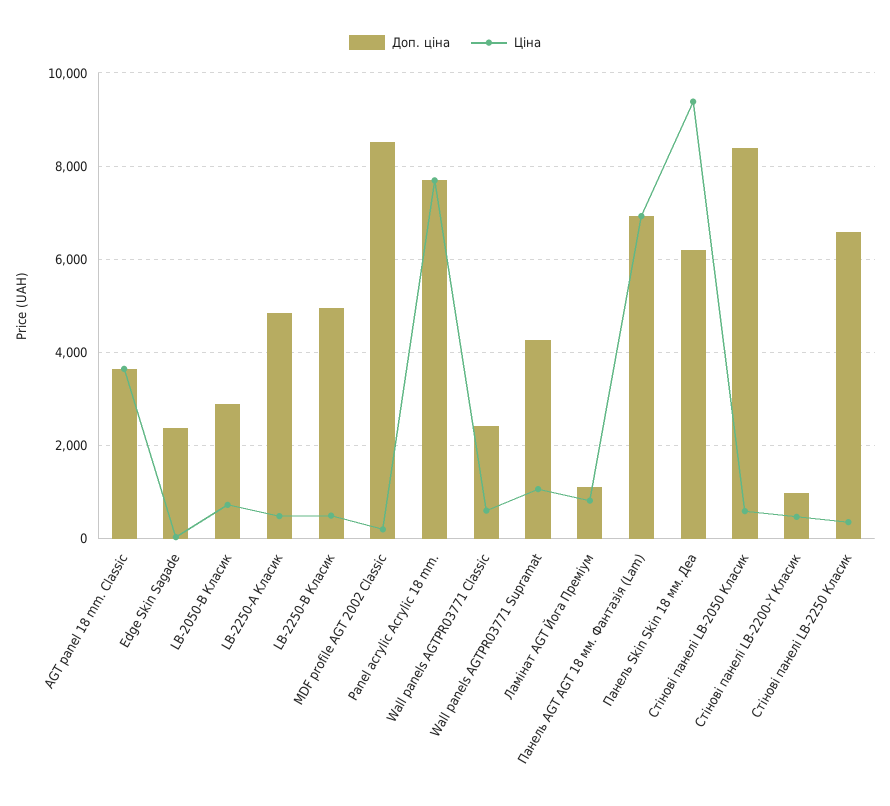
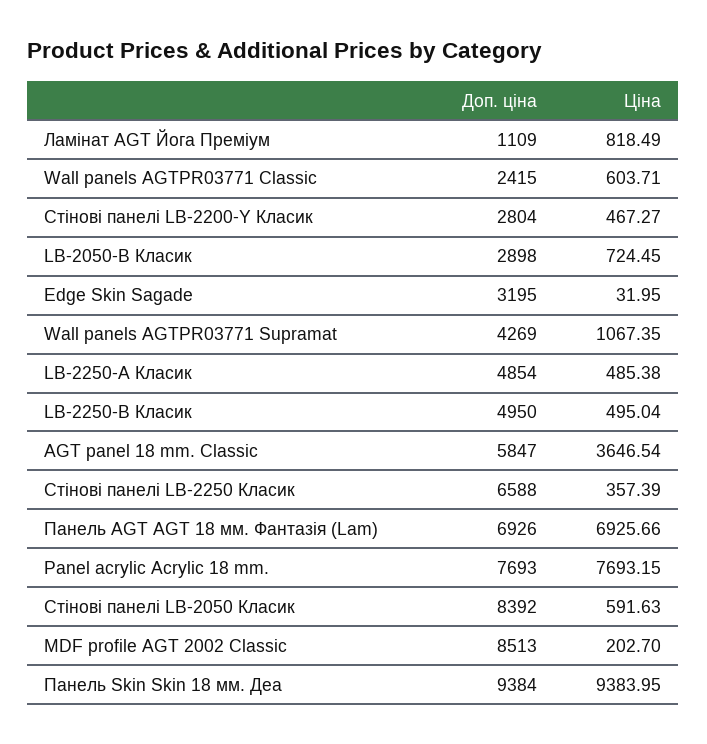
Доп. ціна, AGT panel 18 mm. Classic: 3600 -> 5847
Доп. ціна, Edge Skin Sagade: 2400 -> 3195
Доп. ціна, Панель Skin Skin 18 мм. Деа: 6200 -> 9384
Доп. ціна, Стінові панелі LB-2200-Y Класик: 1000 -> 2804

